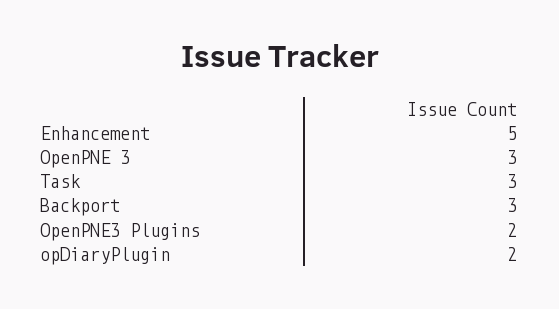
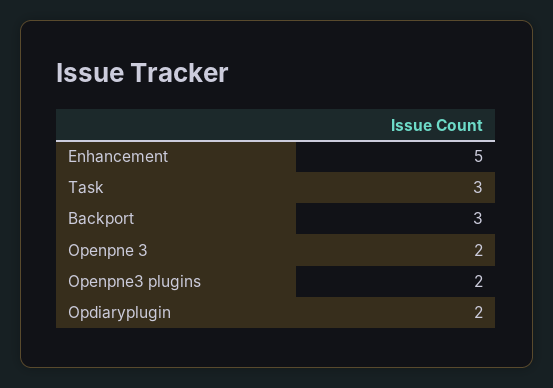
OpenPNE 3: 3 -> 2

